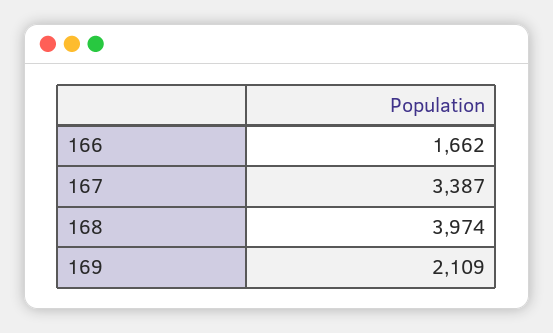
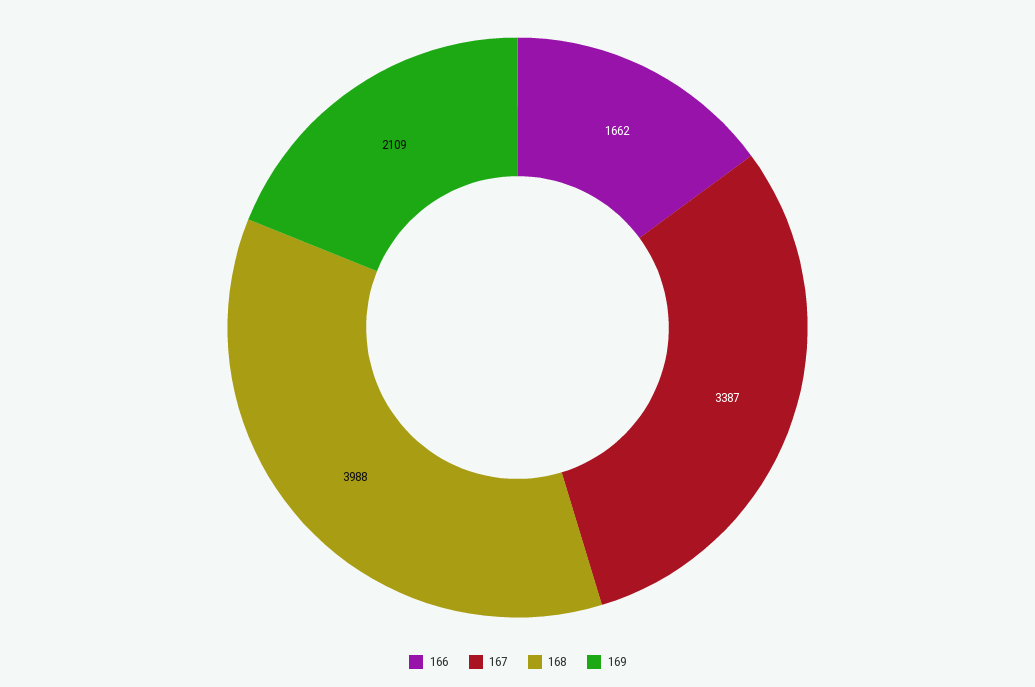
168: 3974 -> 3988

